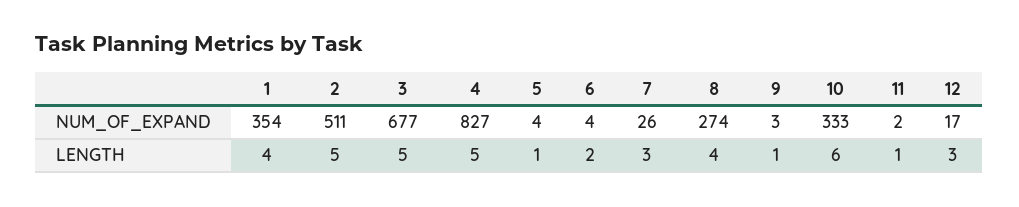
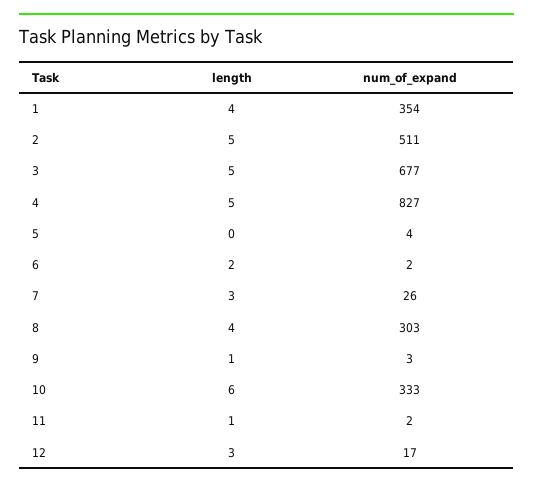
6, NUM_OF_EXPAND: 4 -> 2
8, NUM_OF_EXPAND: 274 -> 303
5, LENGTH: 1 -> 0

